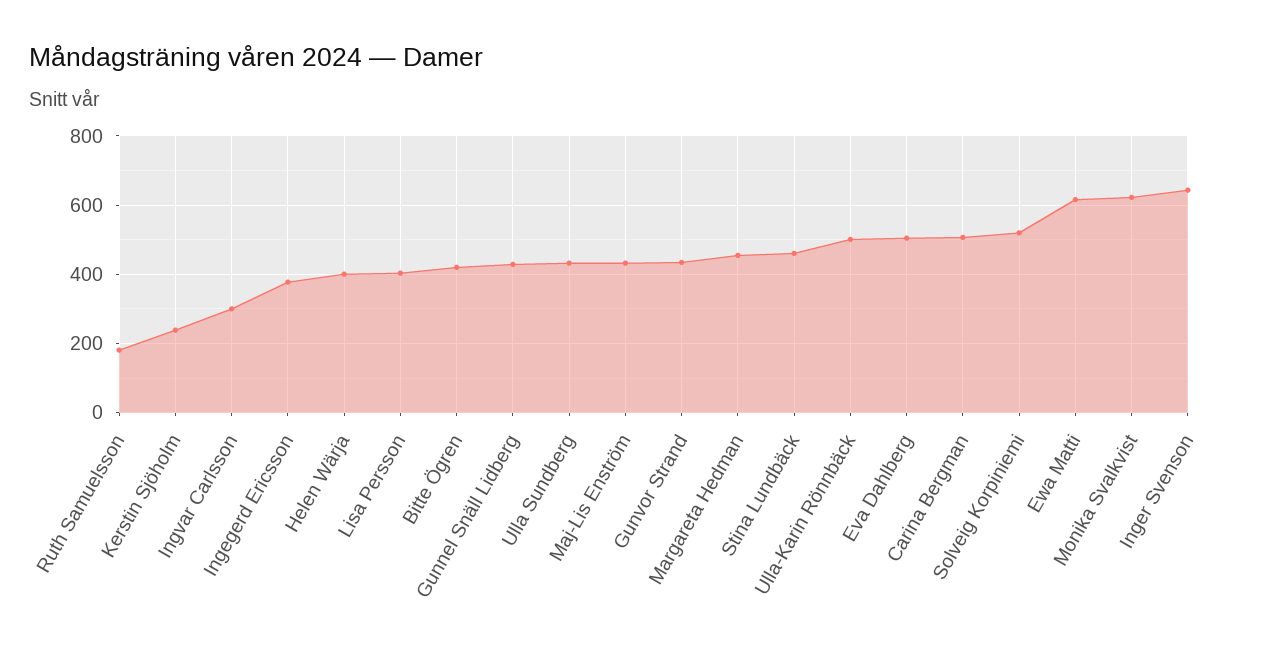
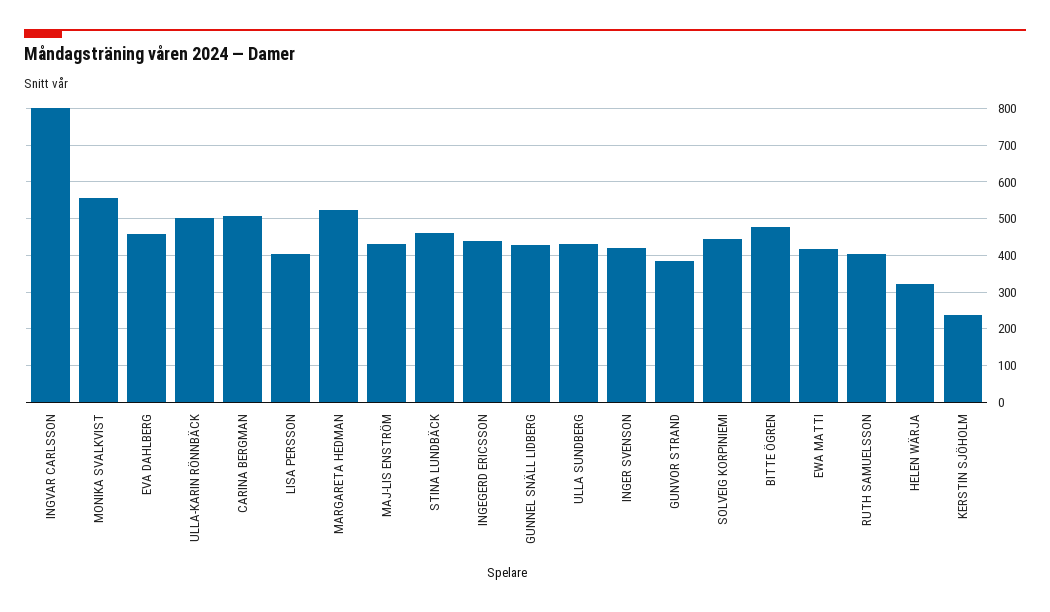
Ruth Samuelsson: 180 -> 400
Ingvar Carlsson: 300 -> 800
Ingegerd Ericsson: 380 -> 440
Helen Wärja: 400 -> 320
Bitte Ögren: 420 -> 480
Gunvor Strand: 440 -> 380
Margareta Hedman: 460 -> 520
Eva Dahlberg: 500 -> 460
Solveig Korpiniemi: 520 -> 440
Ewa Matti: 620 -> 420
Monika Svalkvist: 620 -> 560
Inger Svenson: 640 -> 420

